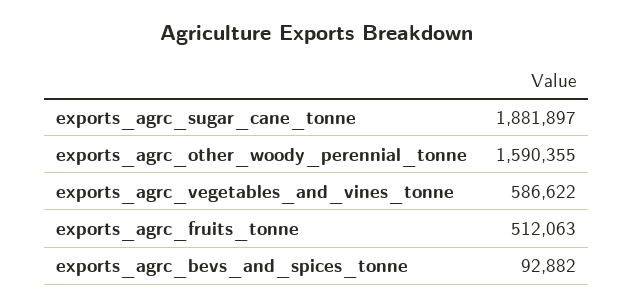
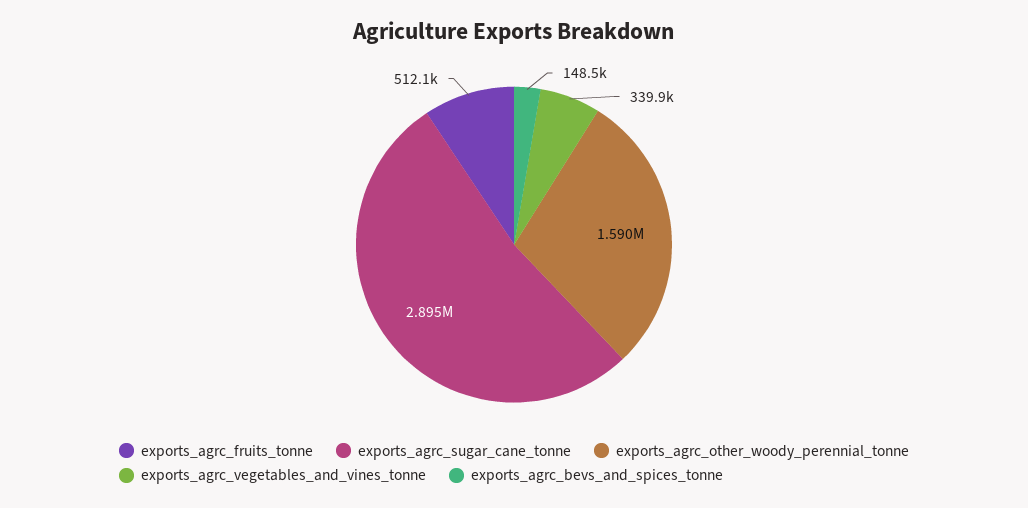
exports_agrc_sugar_cane_tonne: 1881897 -> 2895000
exports_agrc_vegetables_and_vines_tonne: 586622 -> 339900
exports_agrc_bevs_and_spices_tonne: 92882 -> 148500

